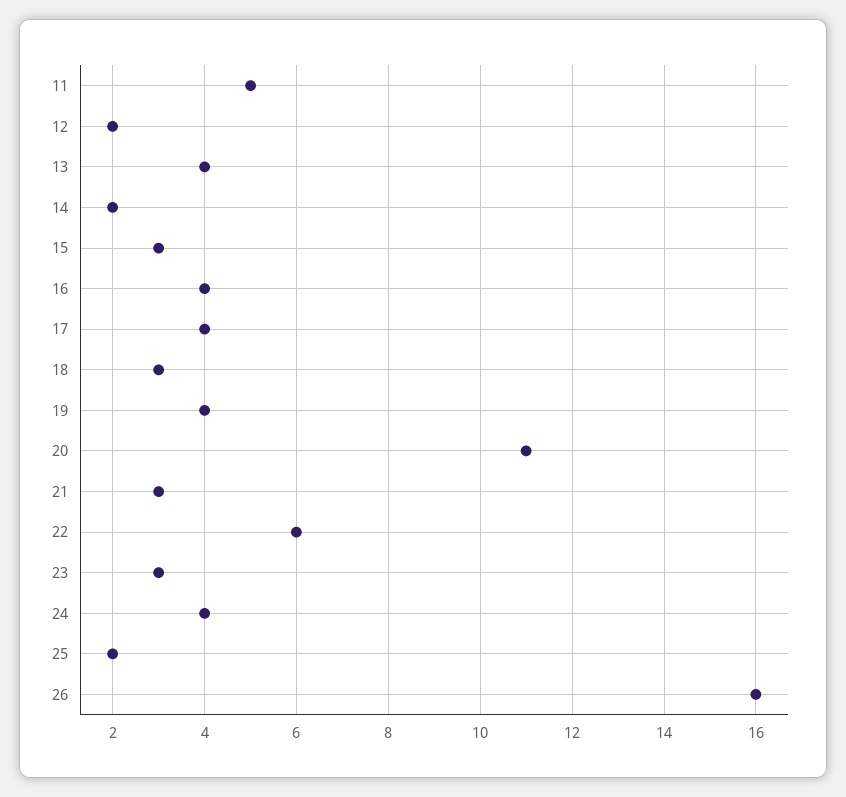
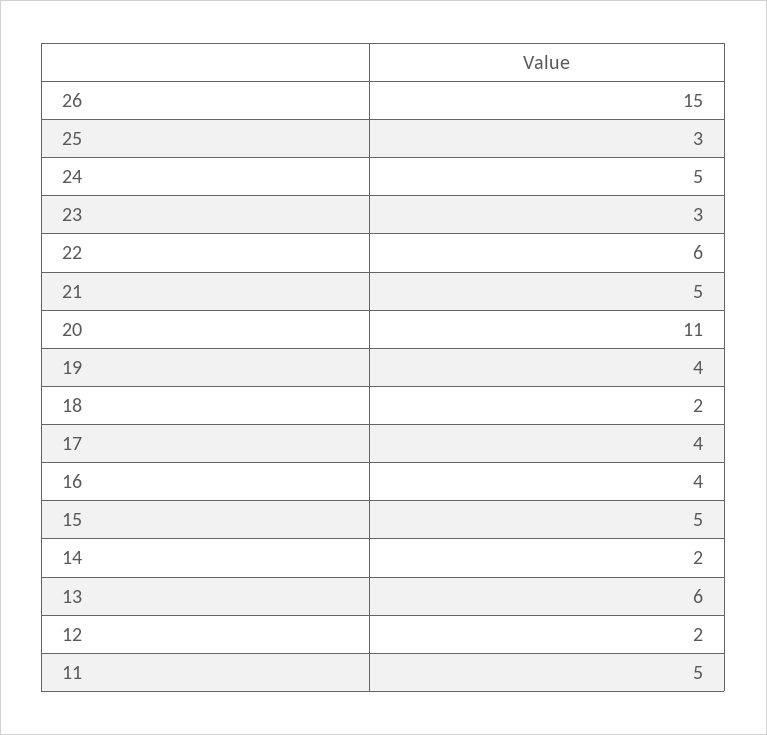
13: 4 -> 6
15: 3 -> 5
18: 3 -> 2
21: 3 -> 5
24: 4 -> 5
25: 2 -> 3
26: 16 -> 15

